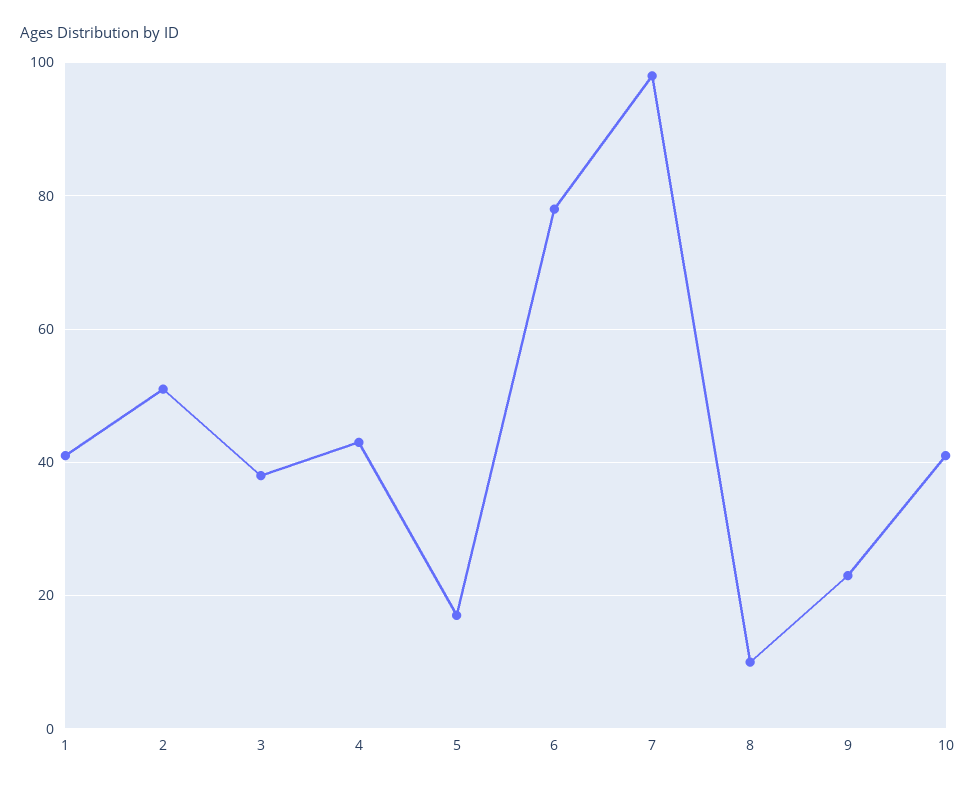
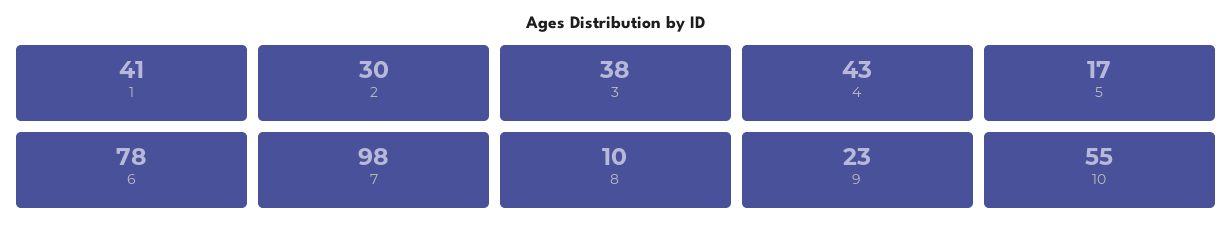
2: 50 -> 30
10: 40 -> 55

